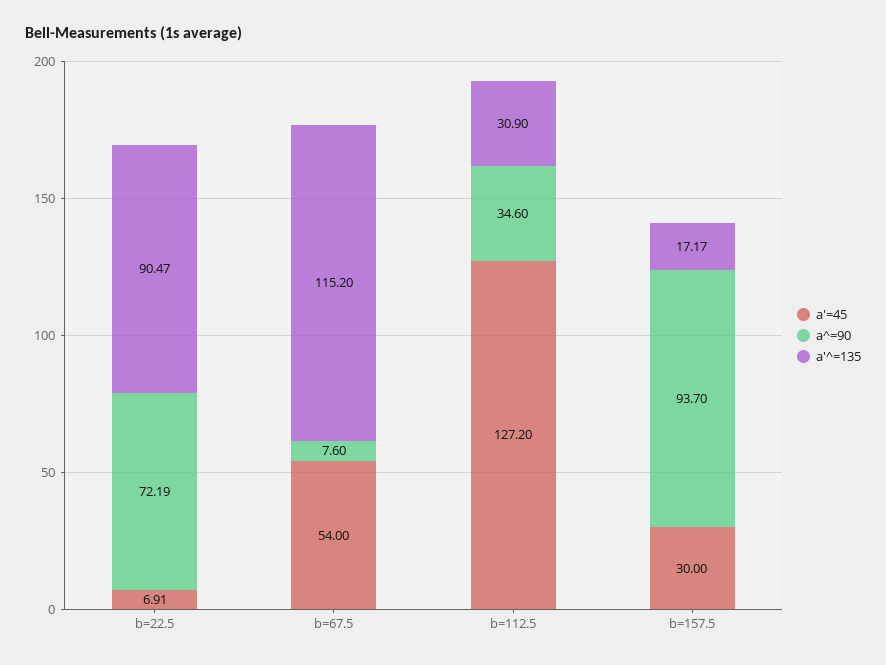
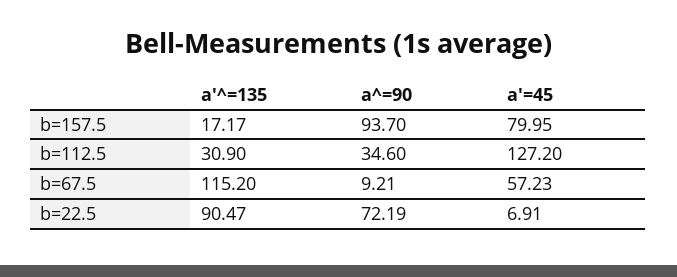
a'=45, b=67.5: 54 -> 57.23
a^=90, b=67.5: 7.6 -> 9.21
a'=45, b=157.5: 30 -> 79.95

